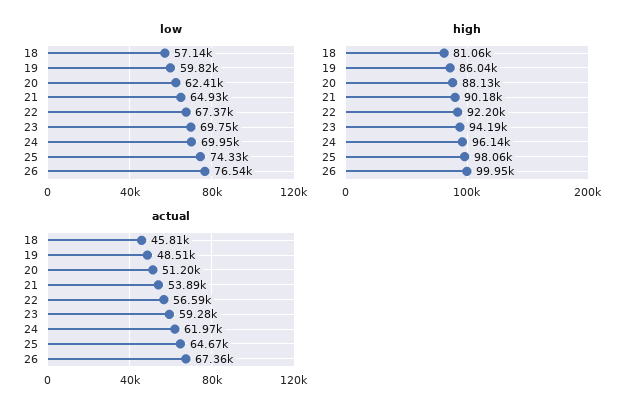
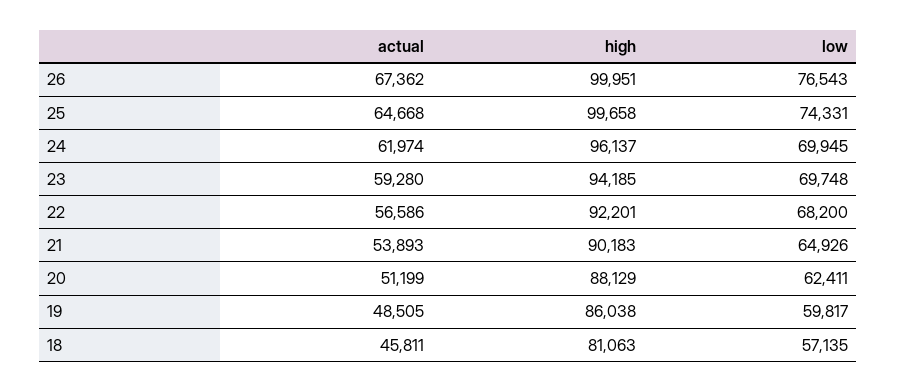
low, 22: 67370 -> 68200
high, 25: 98060 -> 99658

